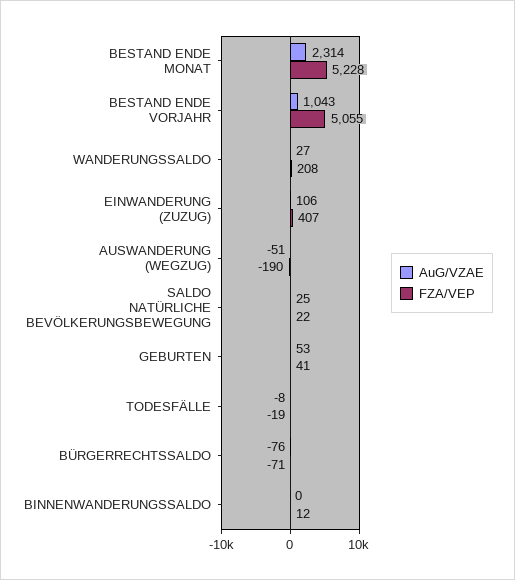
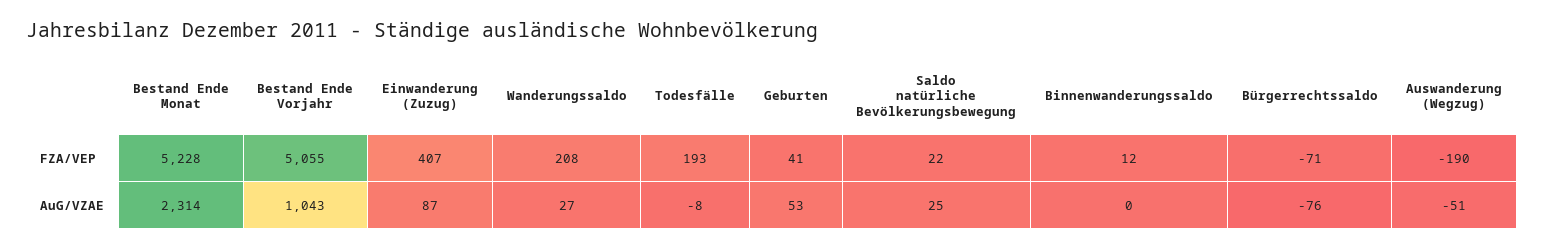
AuG/VZAE, EINWANDERUNG (ZUZUG): 106 -> 87
FZA/VEP, TODESFÄLLE: -19 -> 193

